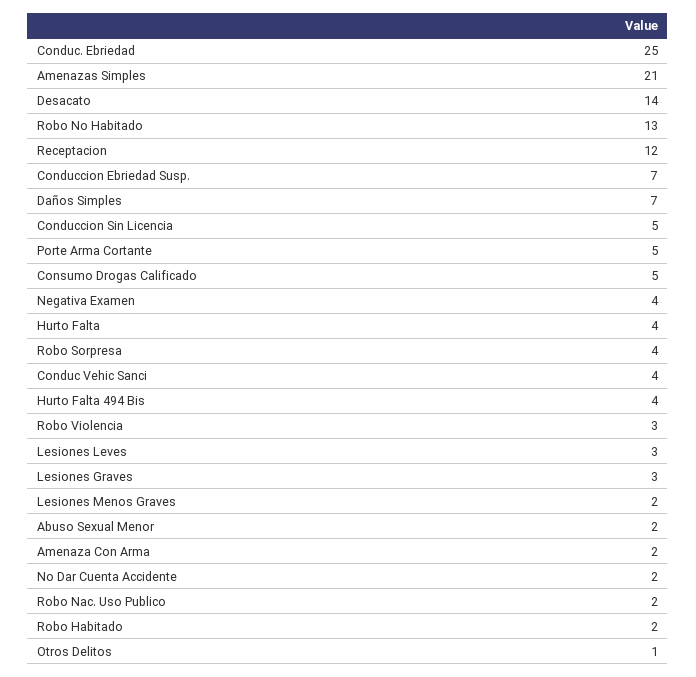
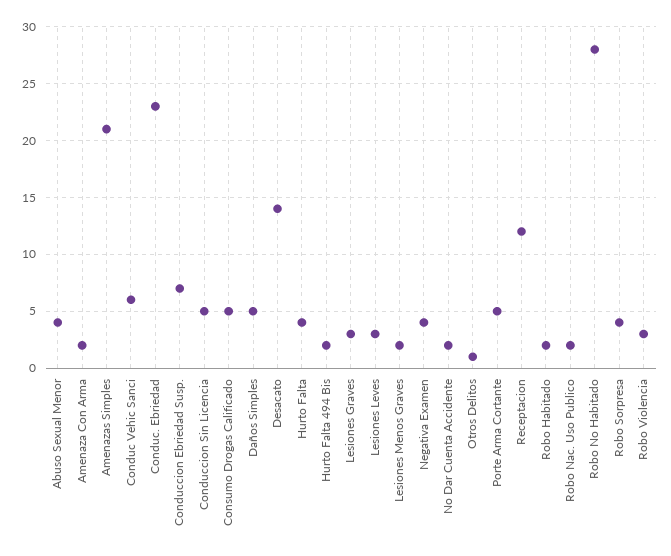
Conduc. Ebriedad: 25 -> 23
Robo No Habitado: 13 -> 28
Daños Simples: 7 -> 5
Conduc Vehic Sanci: 4 -> 6
Hurto Falta 494 Bis: 4 -> 2
Abuso Sexual Menor: 2 -> 4

